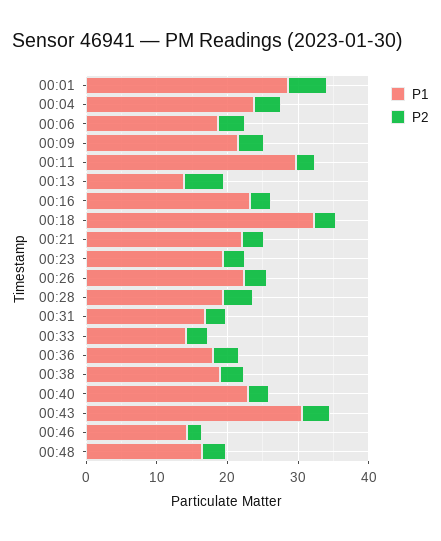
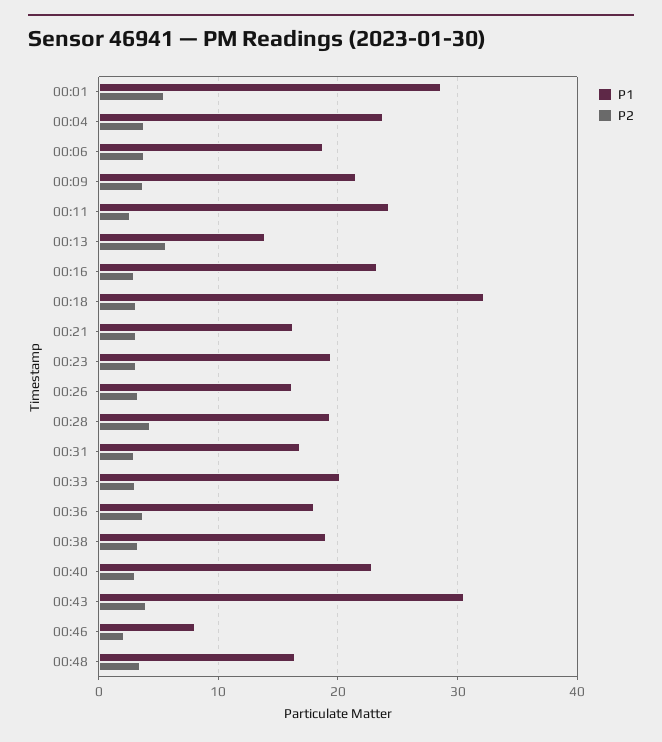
P1, 00:11: 30 -> 24
P1, 00:21: 22 -> 16
P1, 00:26: 22 -> 16
P1, 00:33: 14 -> 20
P1, 00:46: 14 -> 8

